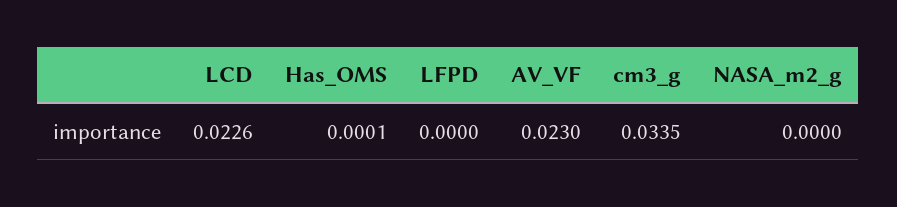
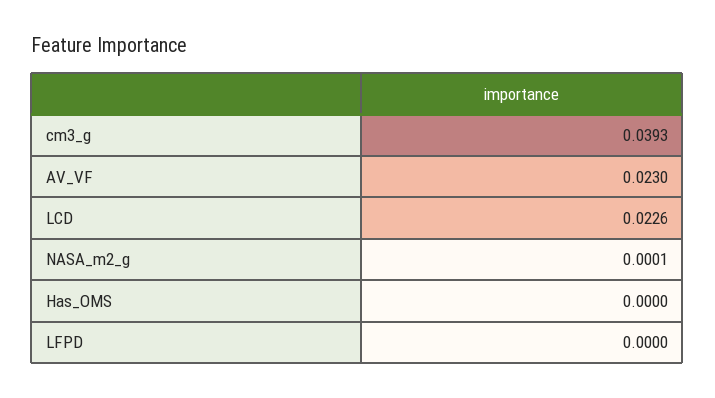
Has_OMS: 0.0001 -> 0
cm3_g: 0.0335 -> 0.0393
NASA_m2_g: 0 -> 0.0001

